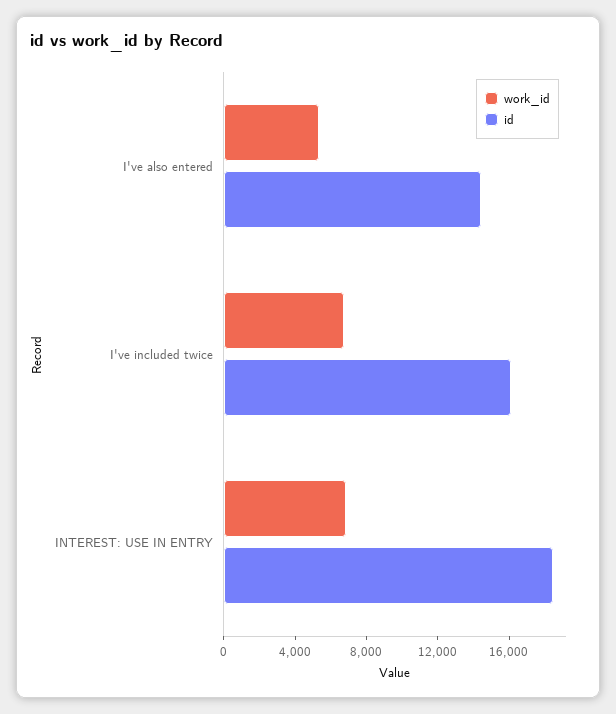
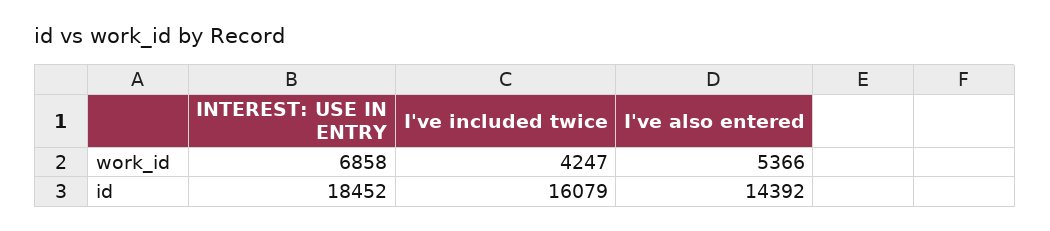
work_id, I've included twice: 7000 -> 4247

